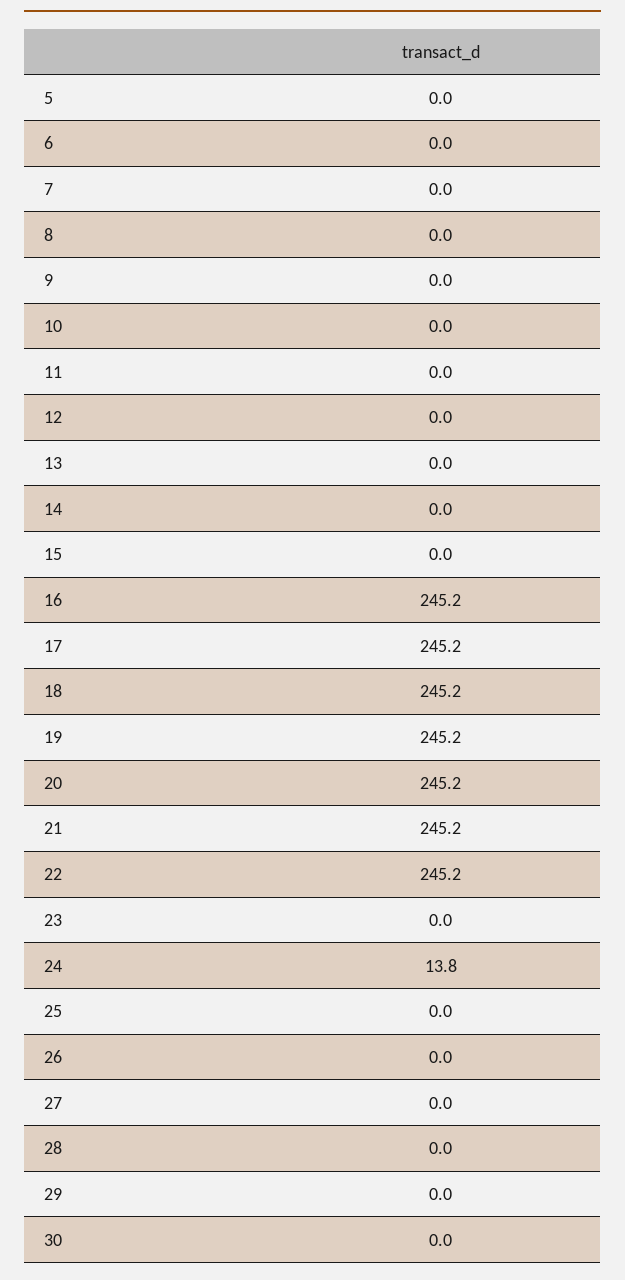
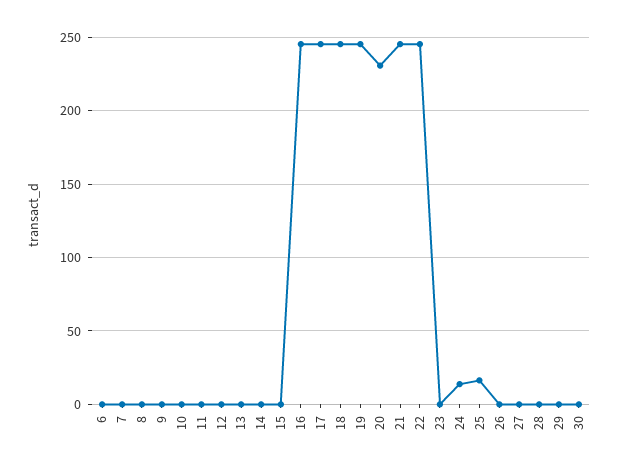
5: 0 -> none
20: 245.2 -> 230
25: 0 -> 15

